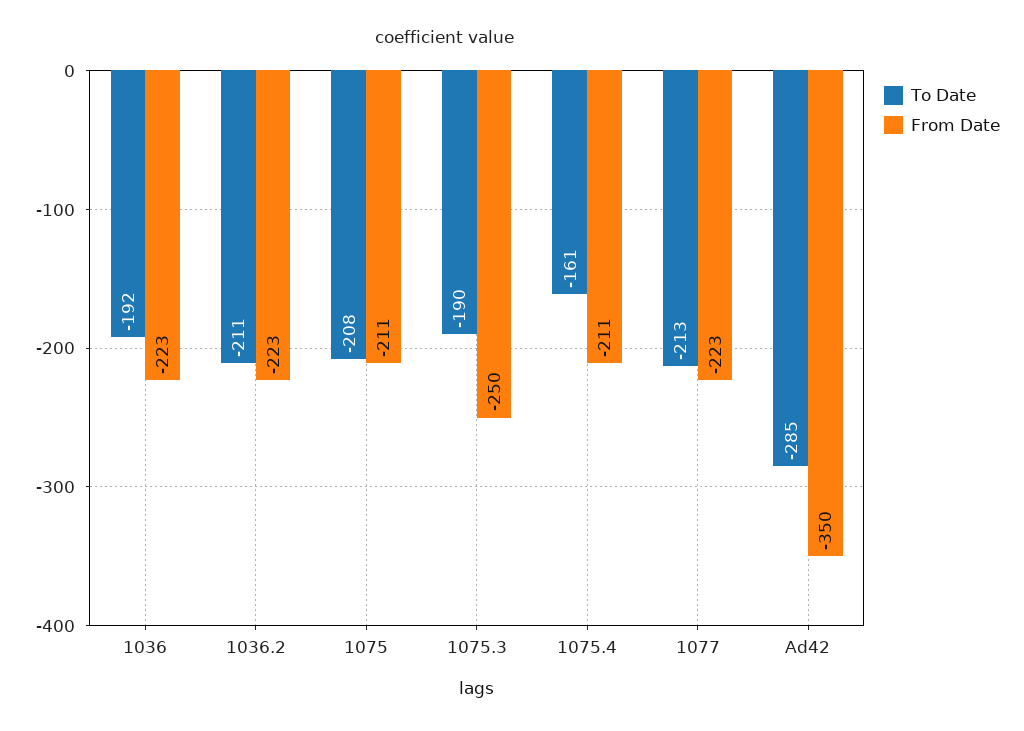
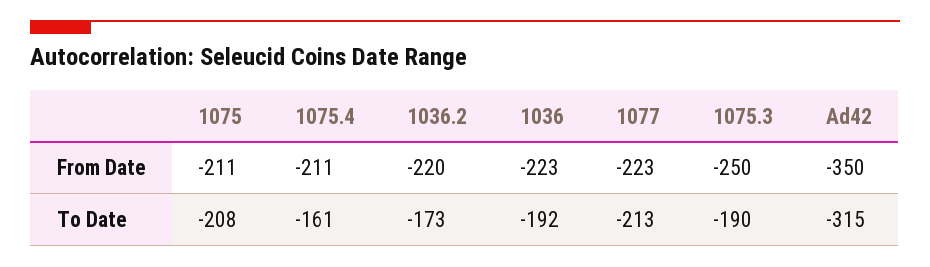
To Date, 1036.2: -211 -> -173
From Date, 1036.2: -223 -> -220
To Date, Ad42: -285 -> -315

